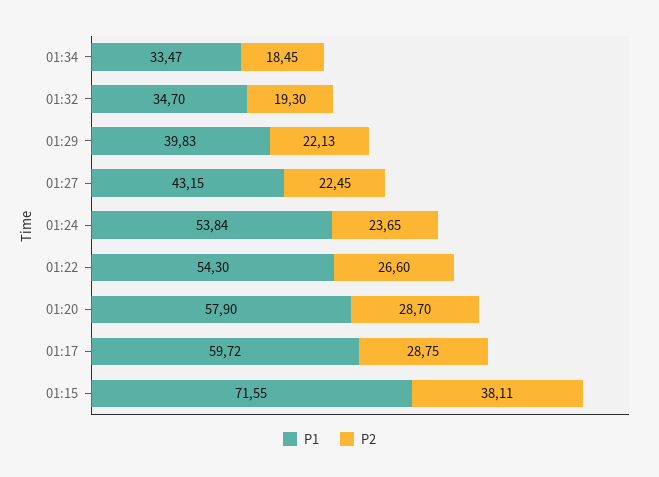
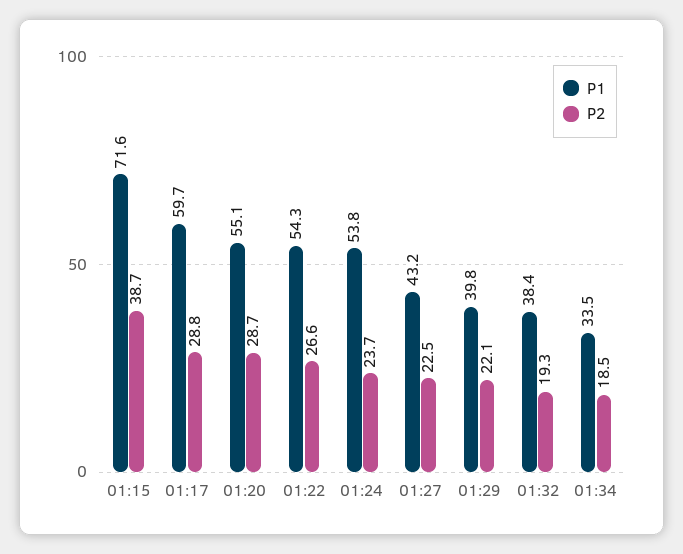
P1, 01:32: 34.7 -> 38.4
P1, 01:20: 57.9 -> 55.1
P2, 01:15: 38.11 -> 38.7

